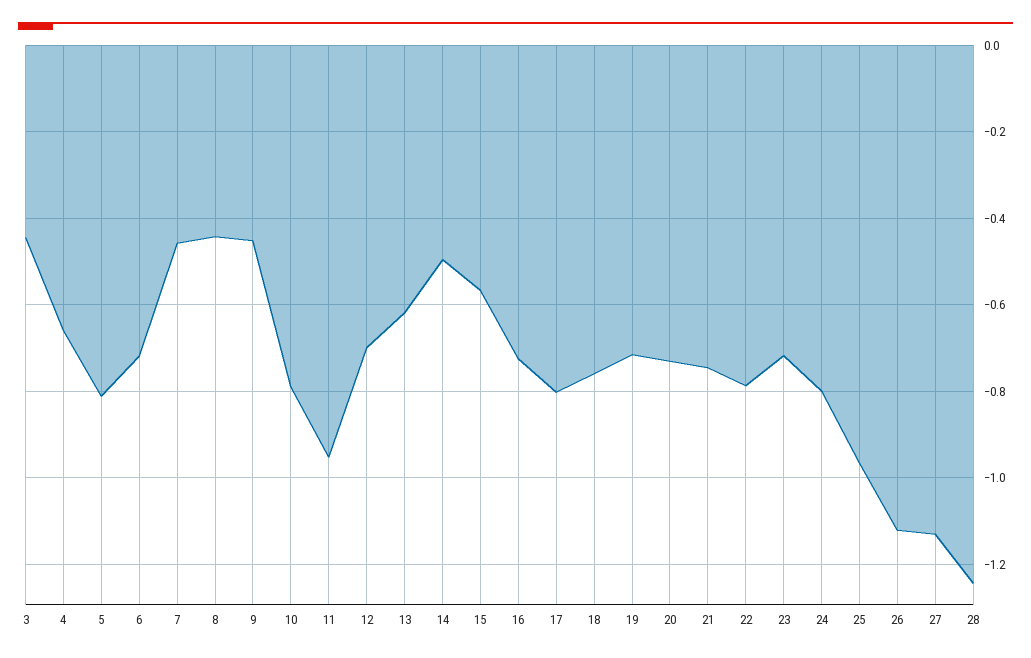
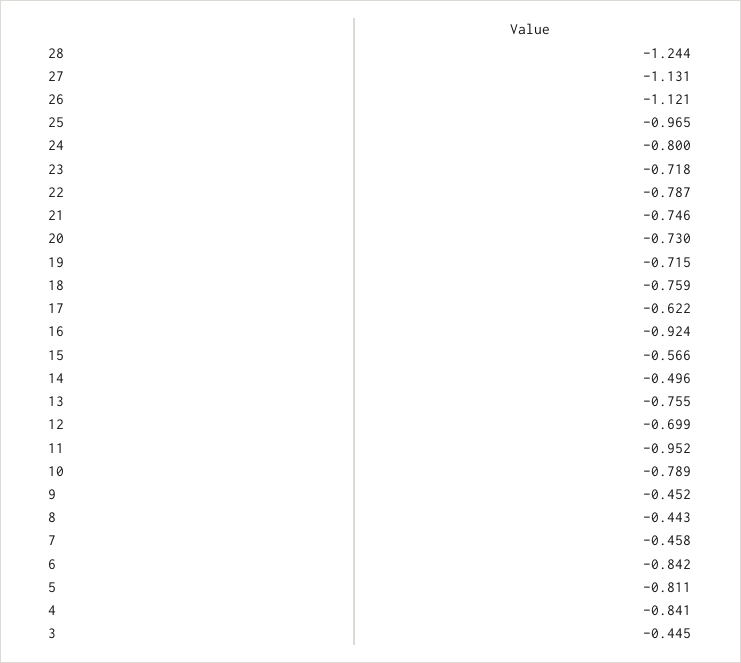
4: -0.66 -> -0.841
6: -0.72 -> -0.842
13: -0.62 -> -0.755
16: -0.72 -> -0.924
17: -0.8 -> -0.622

